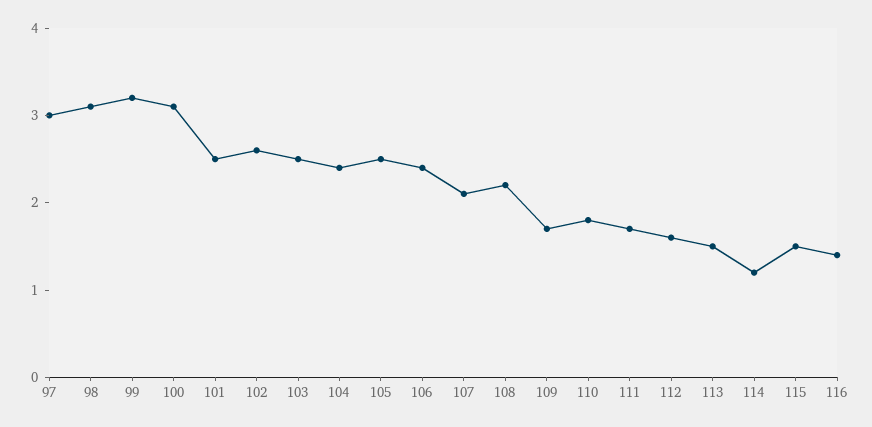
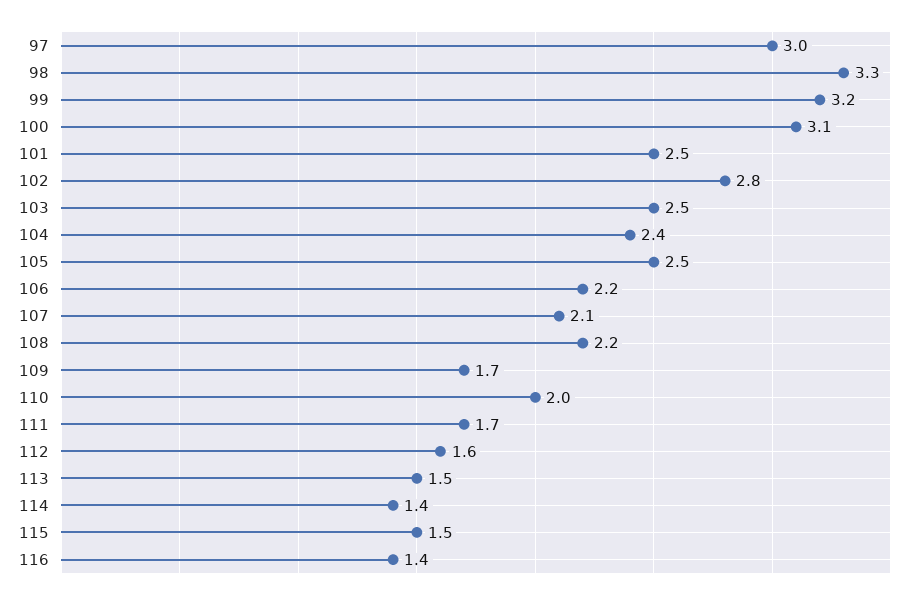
98: 3.1 -> 3.3
102: 2.6 -> 2.8
106: 2.4 -> 2.2
110: 1.8 -> 2
114: 1.2 -> 1.4

